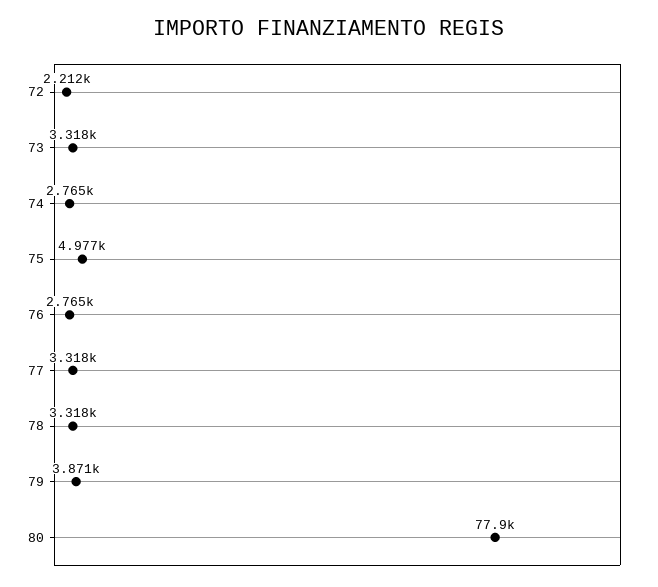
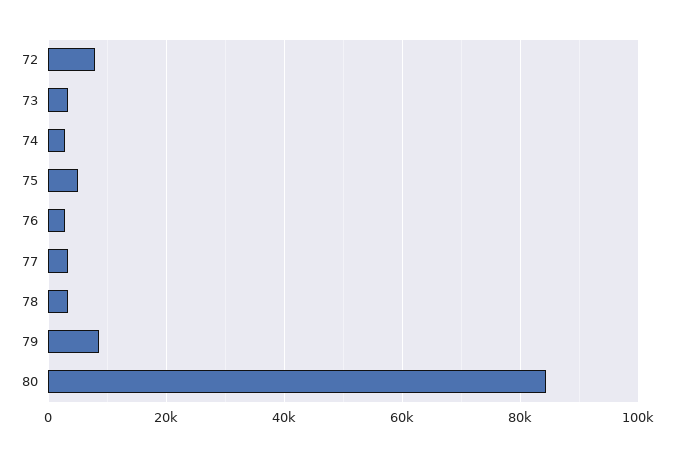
72: 2212 -> 8000
79: 3871 -> 8000
80: 77900 -> 84000

